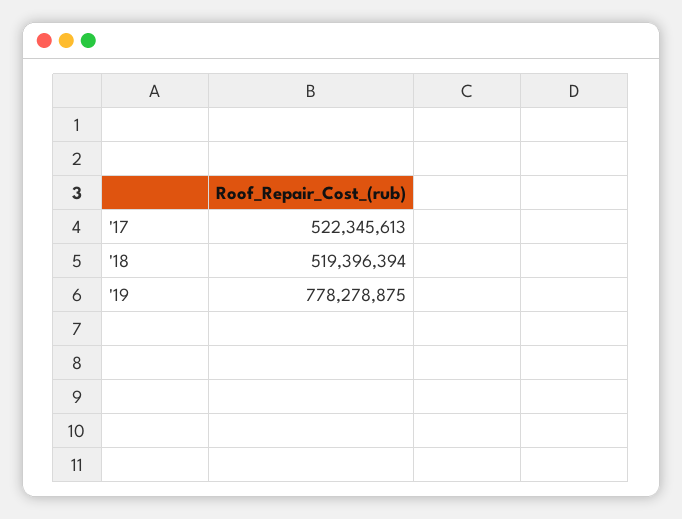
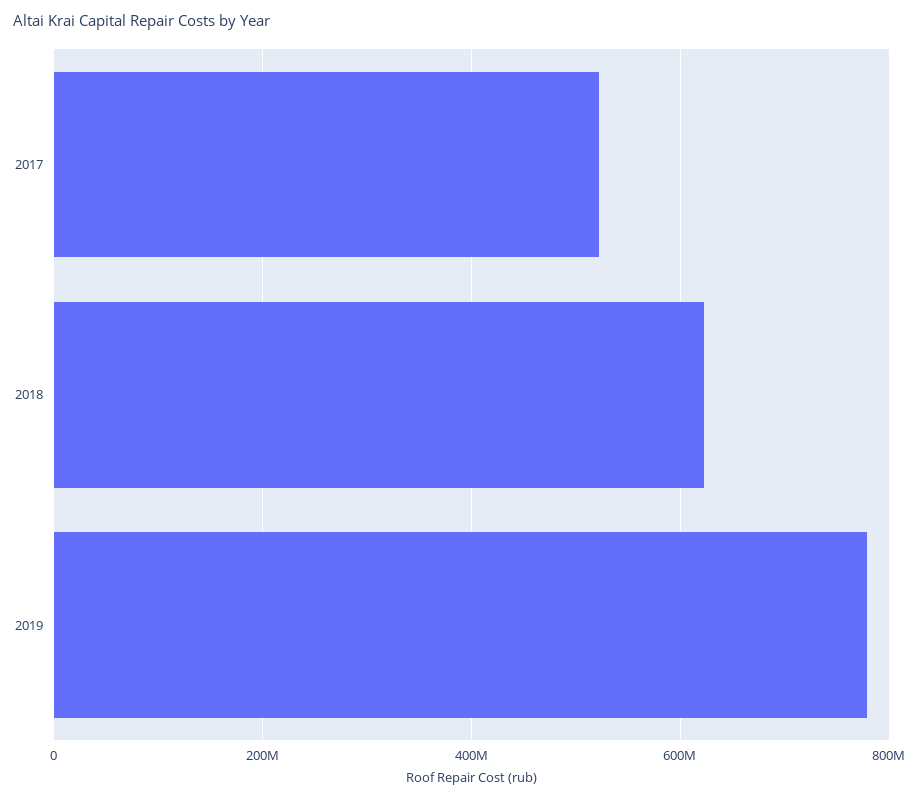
'18: 519396394 -> 620000000

